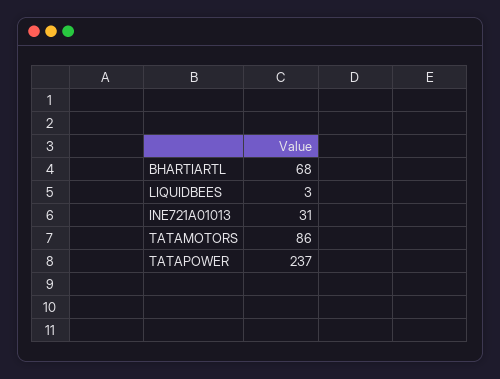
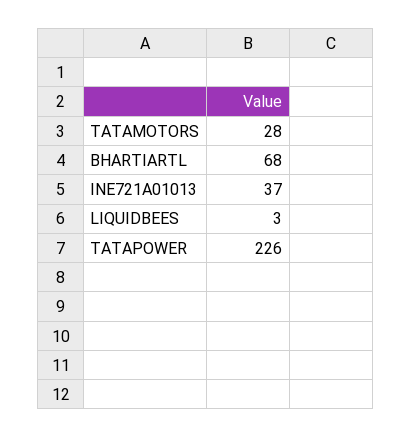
INE721A01013: 31 -> 37
TATAMOTORS: 86 -> 28
TATAPOWER: 237 -> 226

